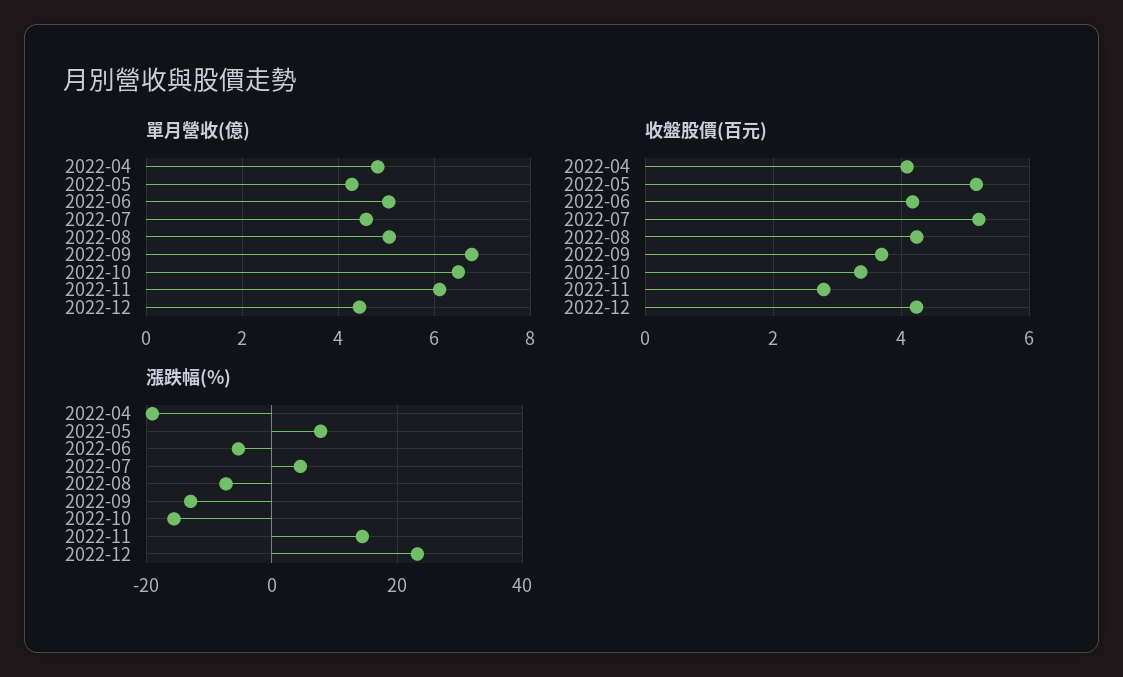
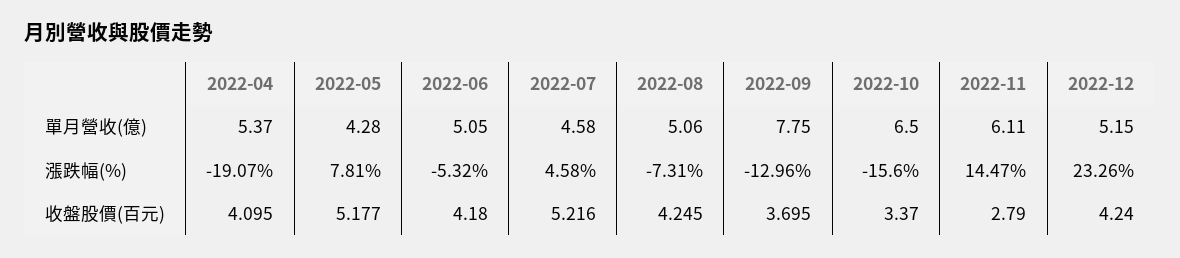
單月營收(億), 2022-04: 4.8 -> 5.37
單月營收(億), 2022-09: 6.8 -> 7.75
單月營收(億), 2022-12: 4.4 -> 5.15

